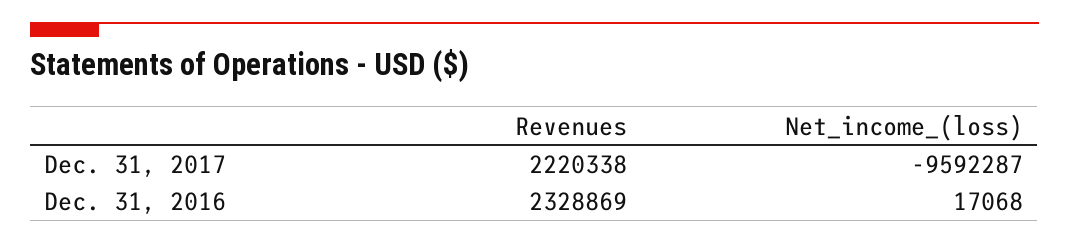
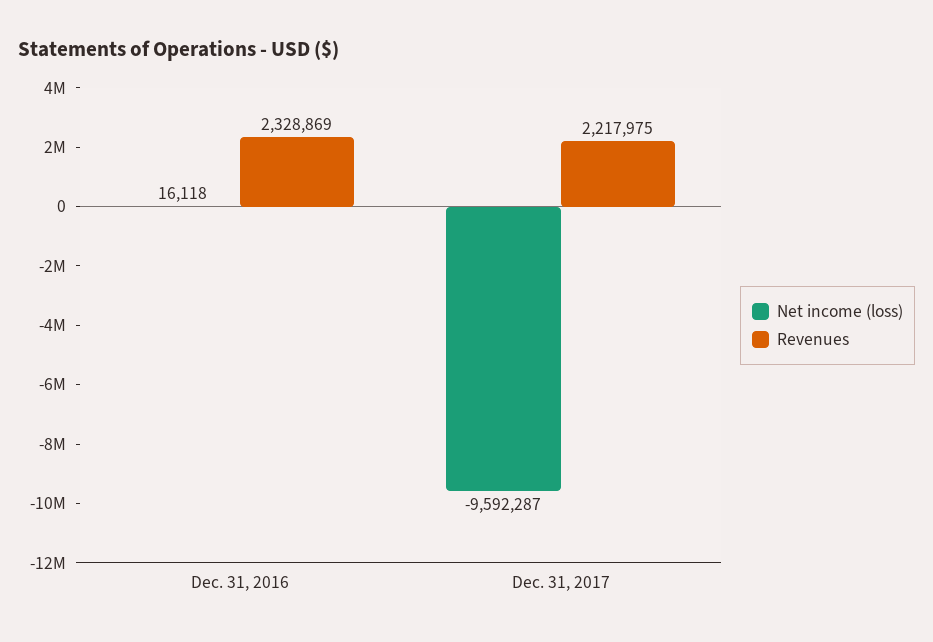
Revenues, Dec. 31, 2017: 2220338 -> 2217975
Net_income_(loss), Dec. 31, 2016: 17068 -> 16118

